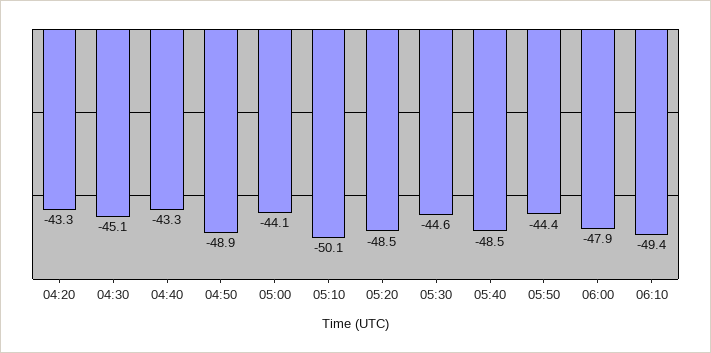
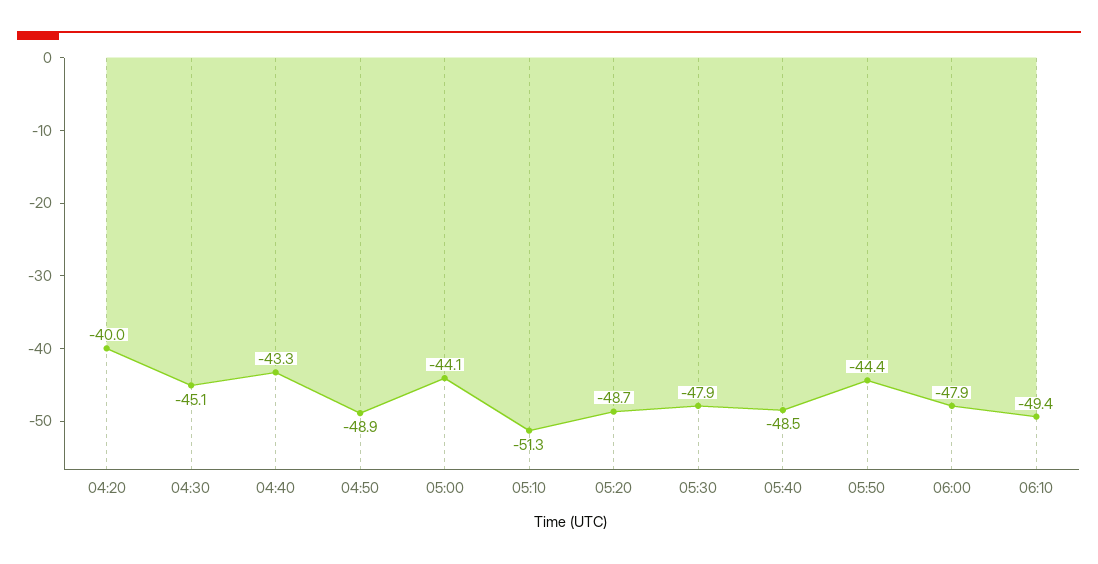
04:20: -43.3 -> -40
05:10: -50.1 -> -51.3
05:20: -48.5 -> -48.7
05:30: -44.6 -> -47.9

